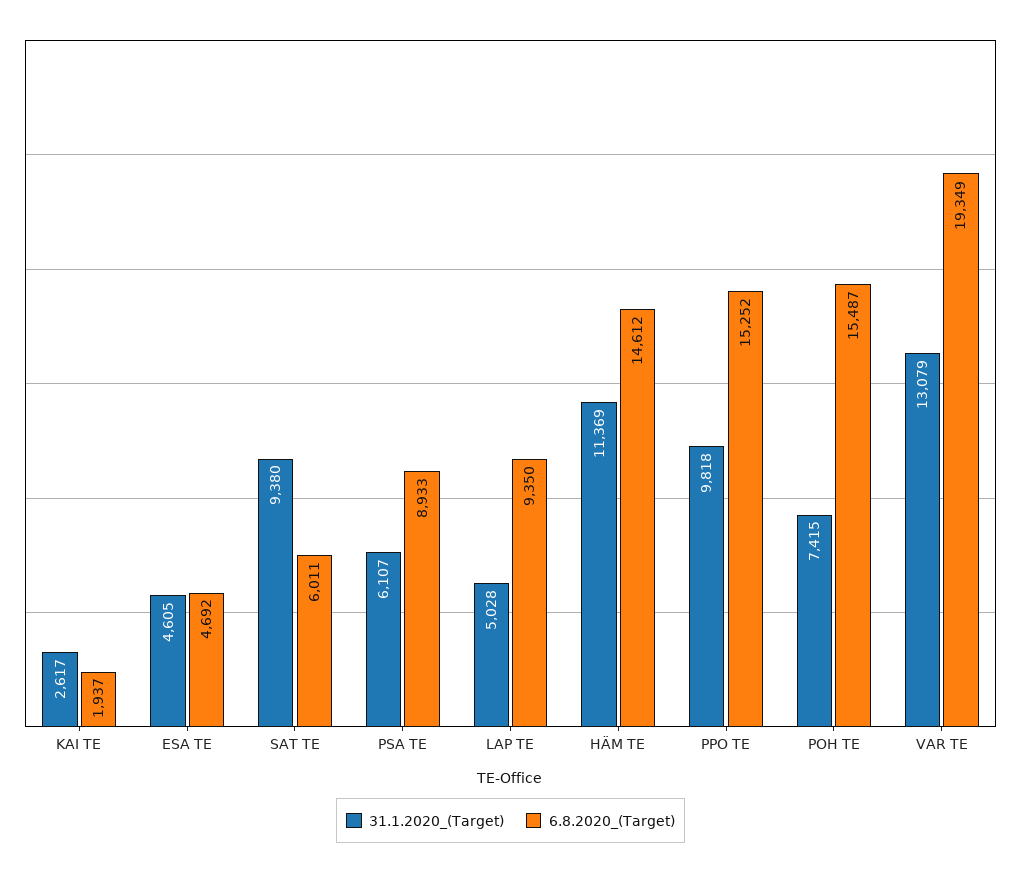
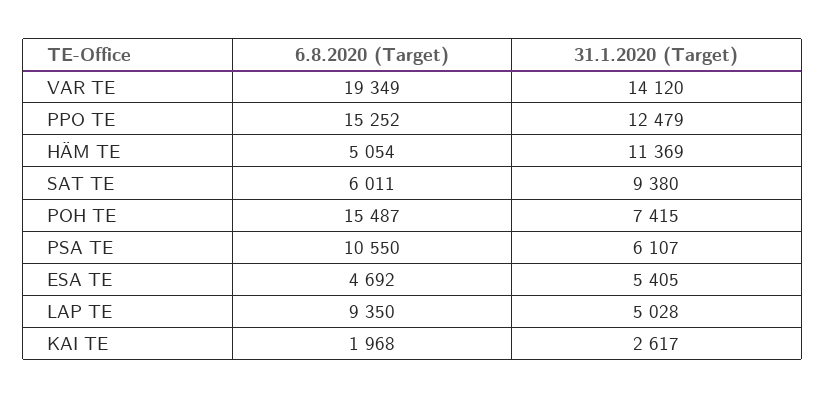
6.8.2020_(Target), KAI TE: 1937 -> 1968
31.1.2020_(Target), ESA TE: 4605 -> 5405
6.8.2020_(Target), PSA TE: 8933 -> 10550
6.8.2020_(Target), HÄM TE: 14612 -> 5054
31.1.2020_(Target), PPO TE: 9818 -> 12479
31.1.2020_(Target), VAR TE: 13079 -> 14120

